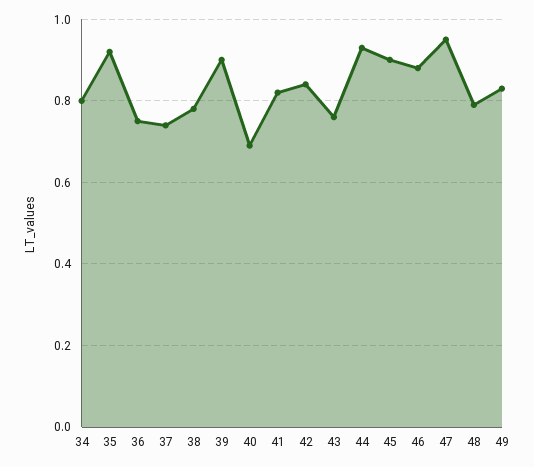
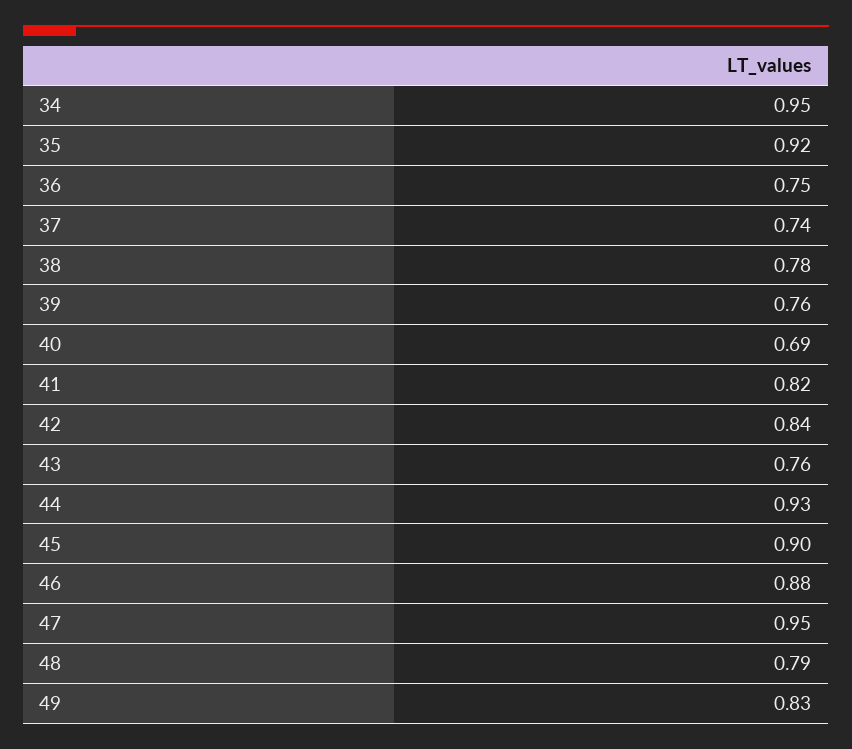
34: 0.8 -> 0.95
39: 0.9 -> 0.76

